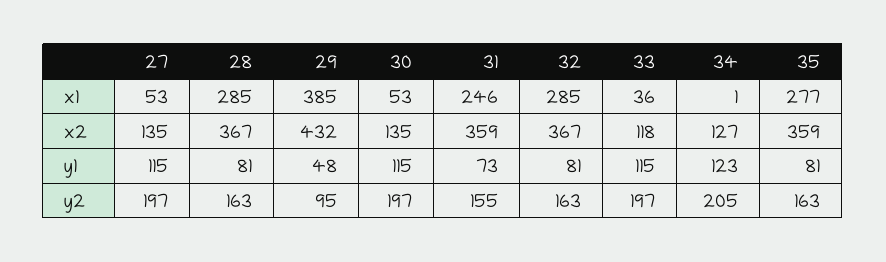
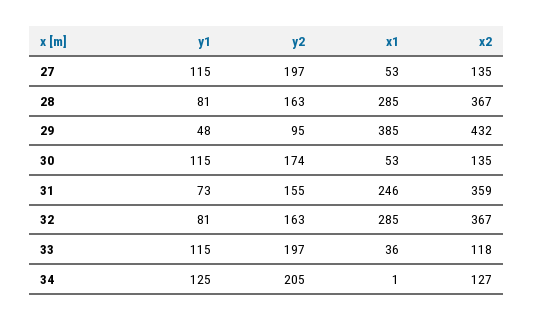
35, x1: 277 -> none
35, x2: 359 -> none
34, y1: 123 -> 125
35, y1: 81 -> none
30, y2: 197 -> 174
35, y2: 163 -> none

